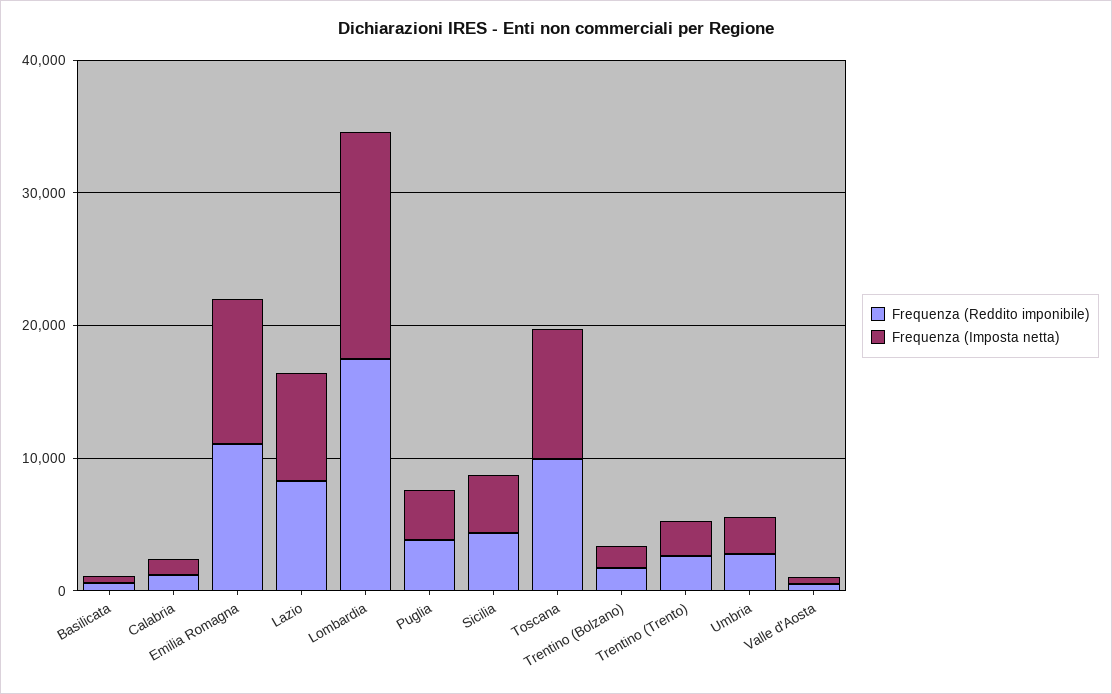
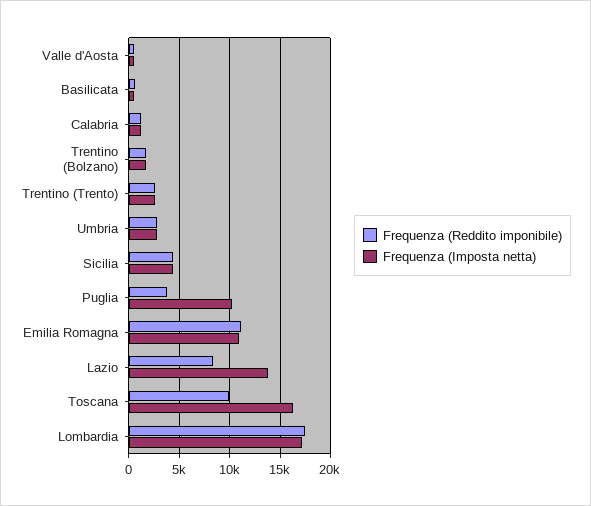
Frequenza (Imposta netta), Lazio: 8000 -> 14000
Frequenza (Imposta netta), Puglia: 4000 -> 10000
Frequenza (Imposta netta), Toscana: 10000 -> 16000

